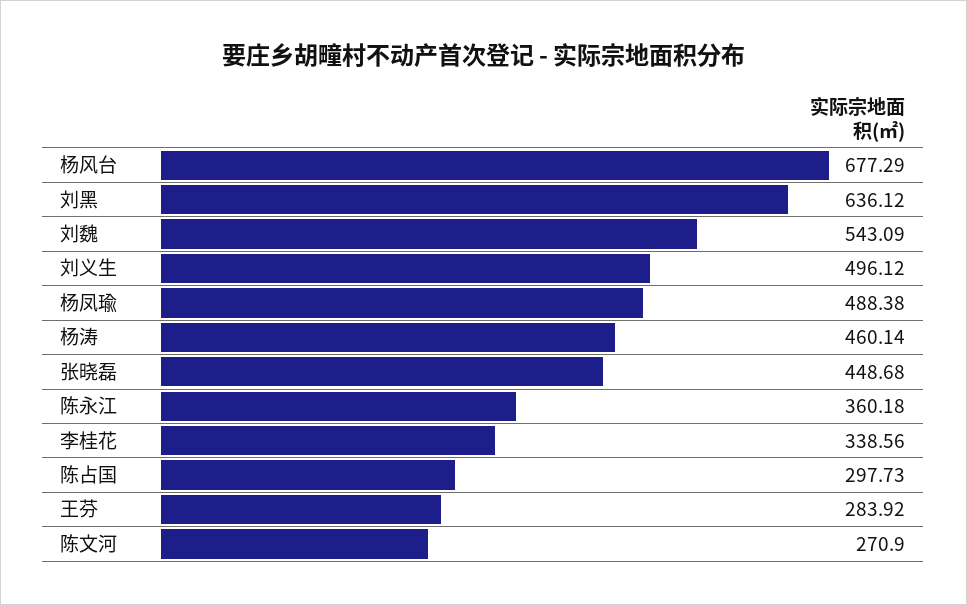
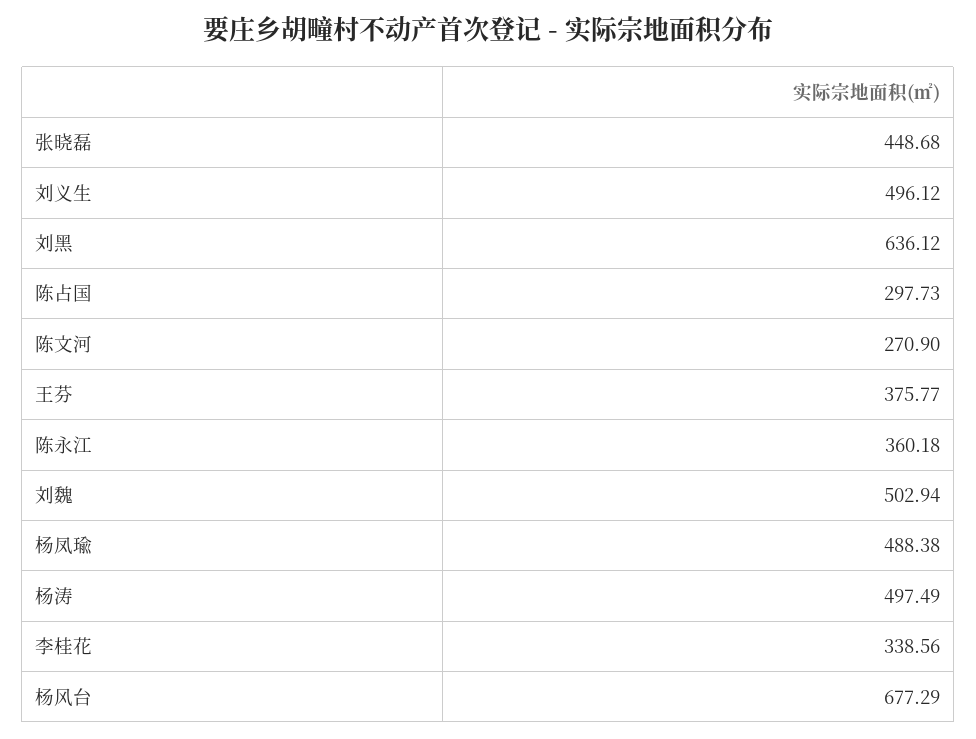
刘魏: 543.09 -> 502.94
杨涛: 460.14 -> 497.49
王芬: 283.92 -> 375.77

